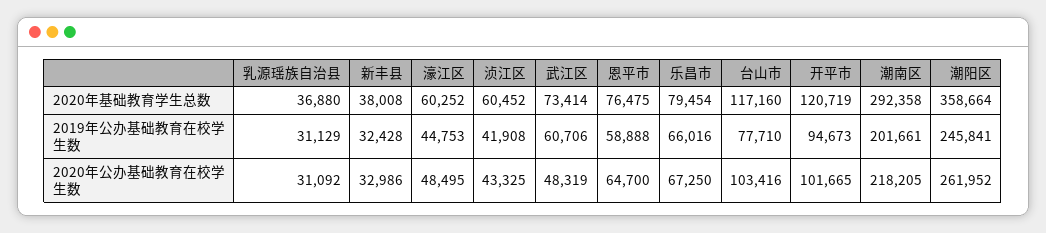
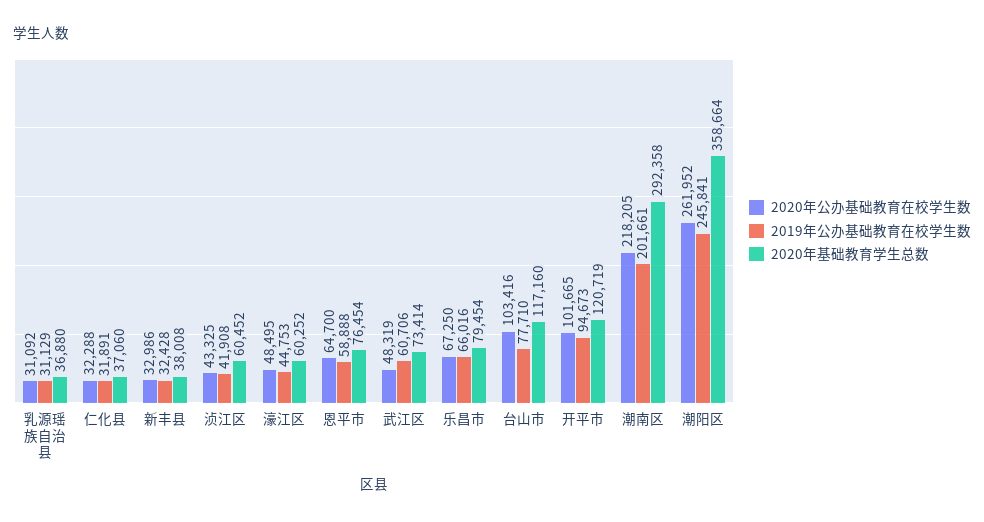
2020年基础教育学生总数, 恩平市: 76475 -> 76454
2020年公办基础教育在校学生数, 仁化县: none -> 32288
2019年公办基础教育在校学生数, 仁化县: none -> 31891
2020年基础教育学生总数, 仁化县: none -> 37060

